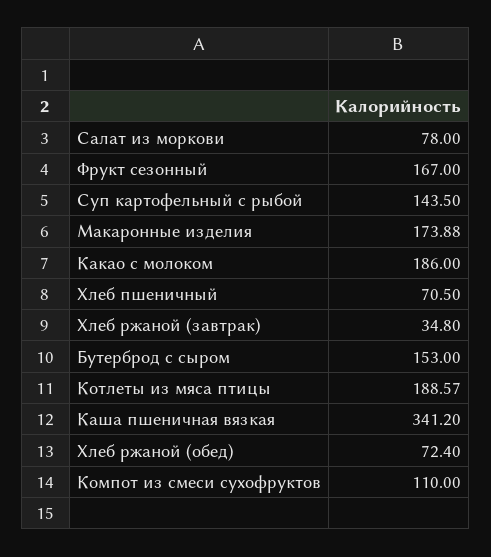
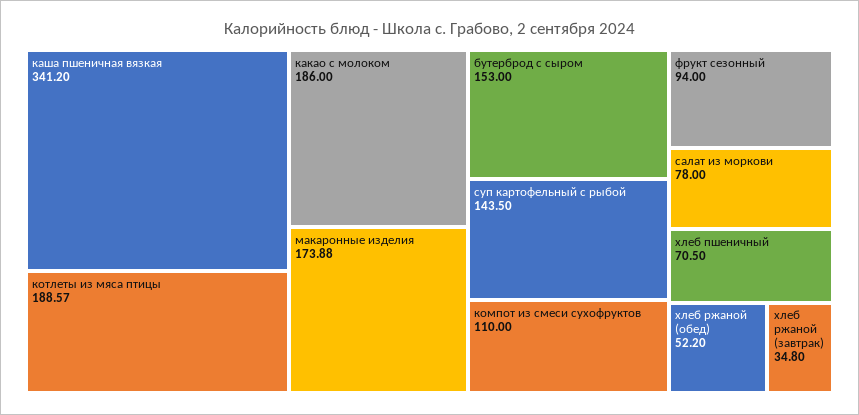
Фрукт сезонный: 167 -> 94
Хлеб ржаной (обед): 72.4 -> 52.2

